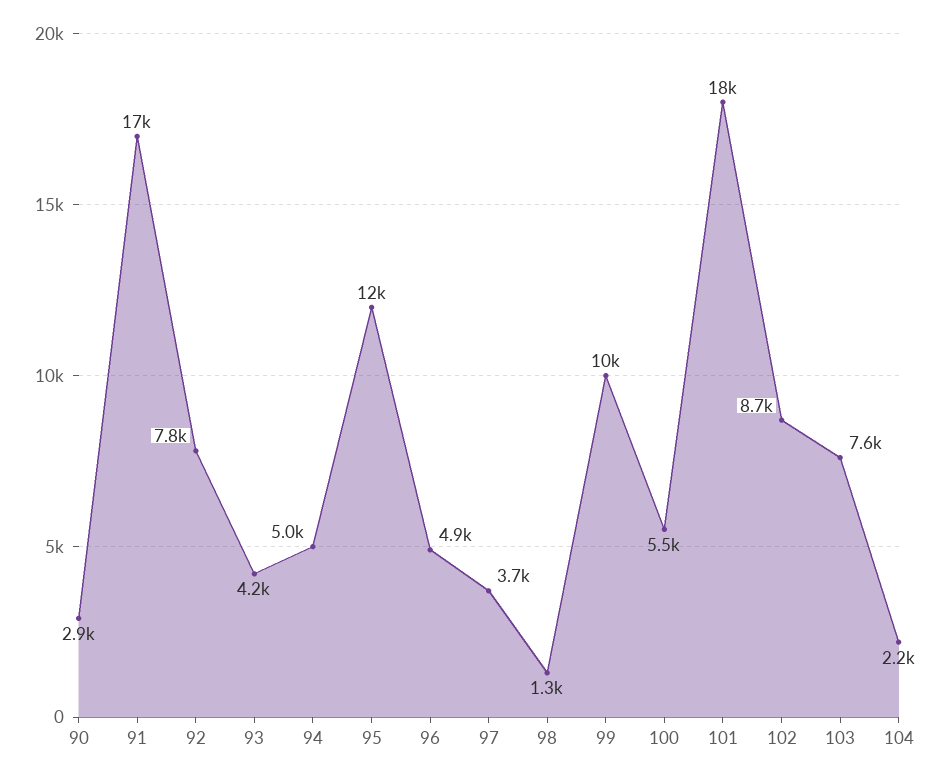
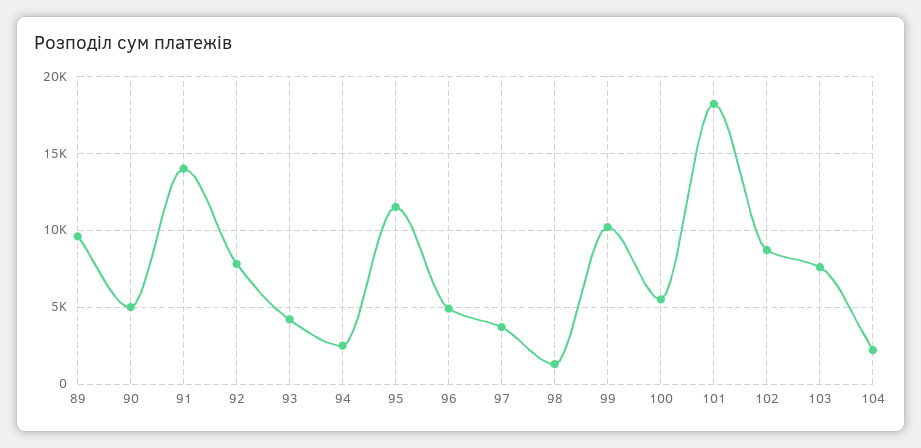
90: 2900 -> 5000
91: 17000 -> 14000
94: 5000 -> 2500
89: none -> 9500

